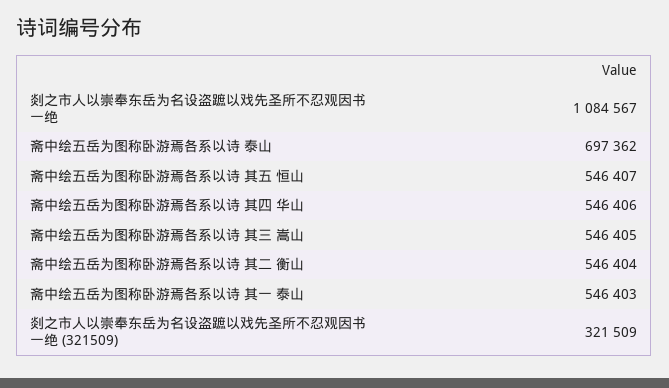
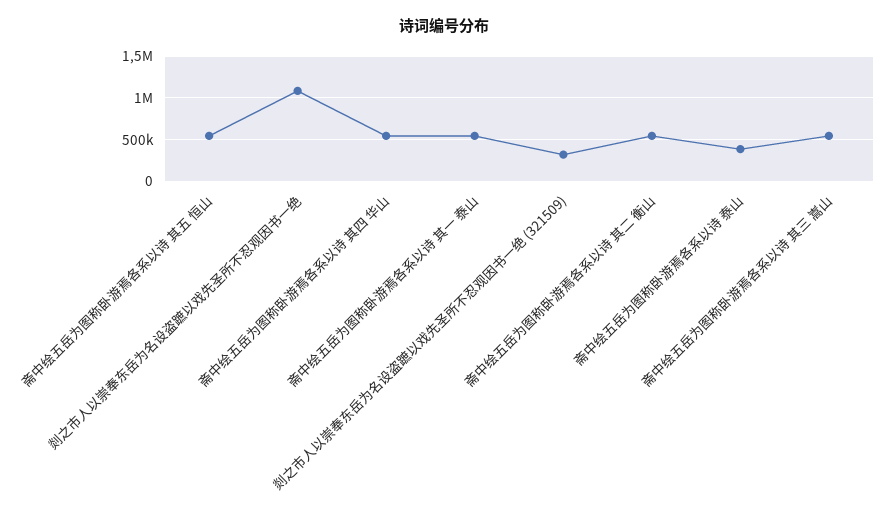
斋中绘五岳为图称卧游焉各系以诗 泰山: 697362 -> 400000

